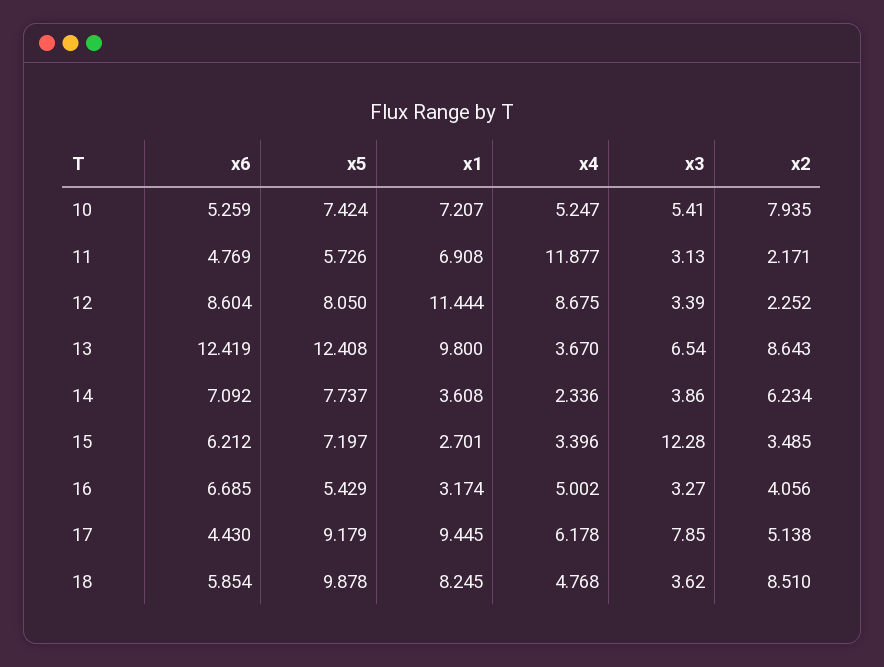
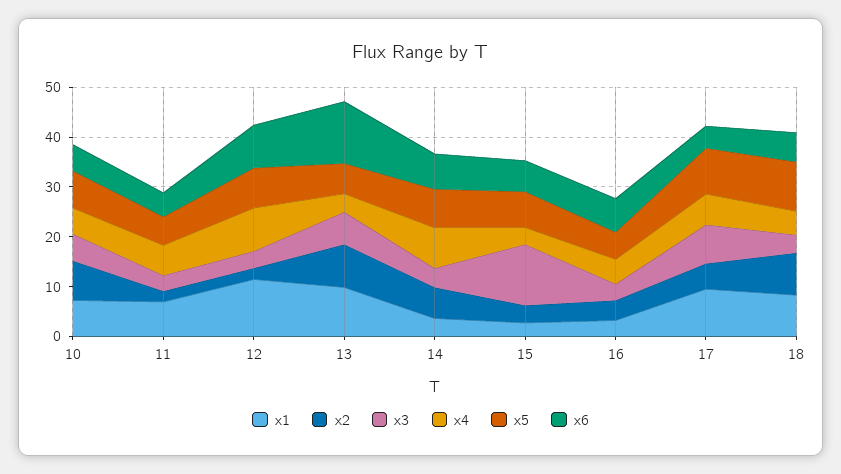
x4, 11: 11.877 -> 6
x5, 13: 12.408 -> 6
x4, 14: 2.336 -> 8

